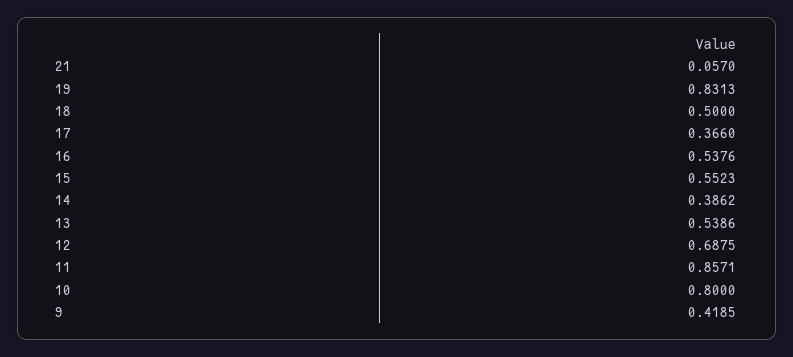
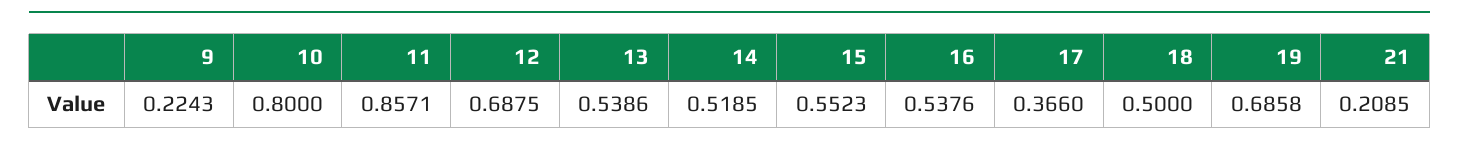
21: 0.057 -> 0.2085
19: 0.8313 -> 0.6858
14: 0.3862 -> 0.5185
9: 0.4185 -> 0.2243

